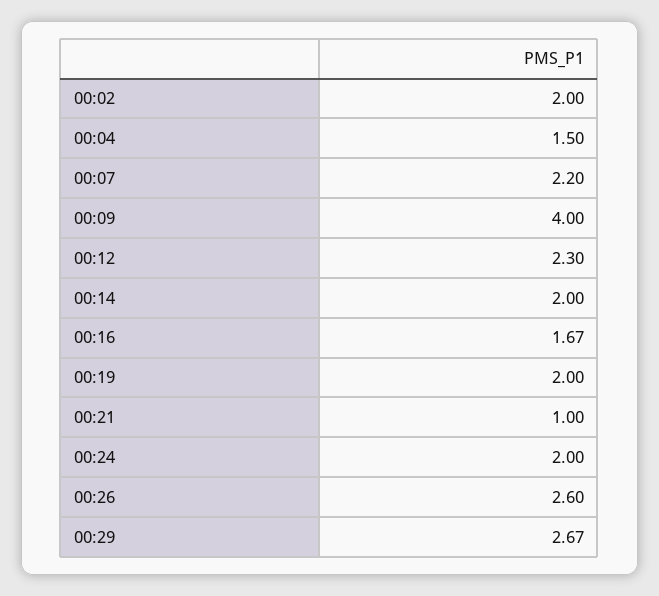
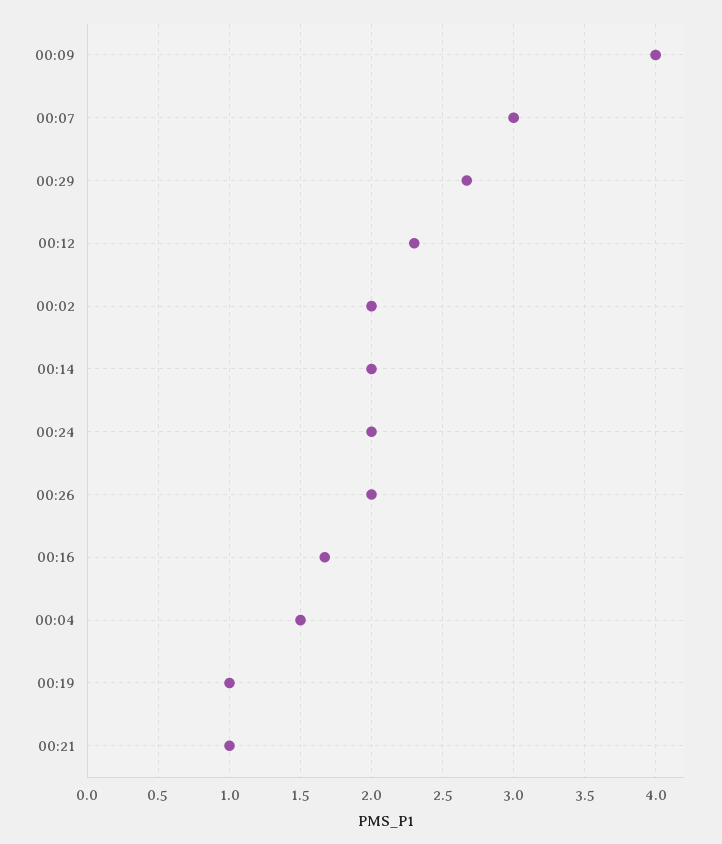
00:07: 2.2 -> 3
00:19: 2 -> 1
00:26: 2.6 -> 2

